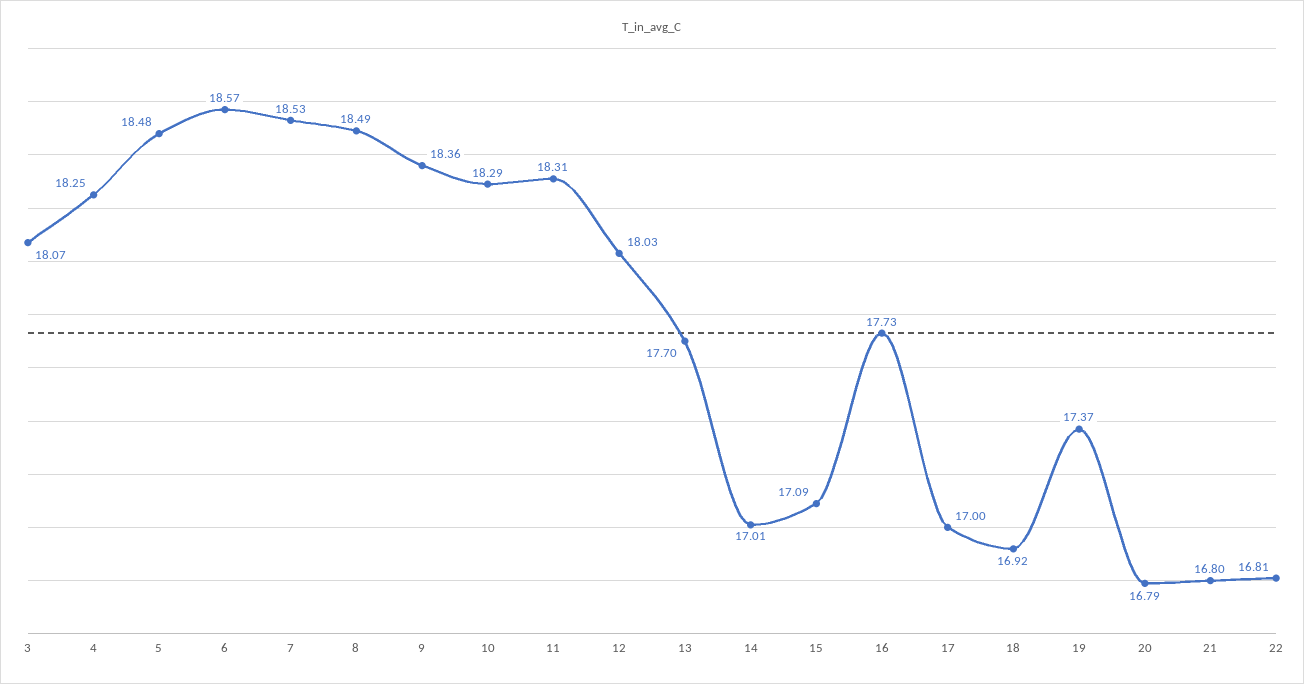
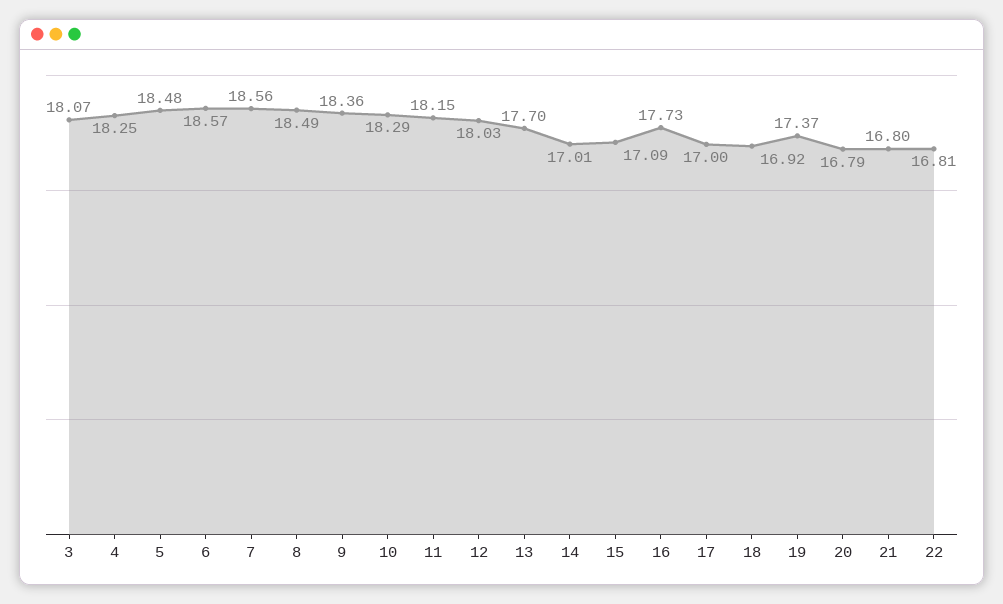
7: 18.53 -> 18.56
11: 18.31 -> 18.15

